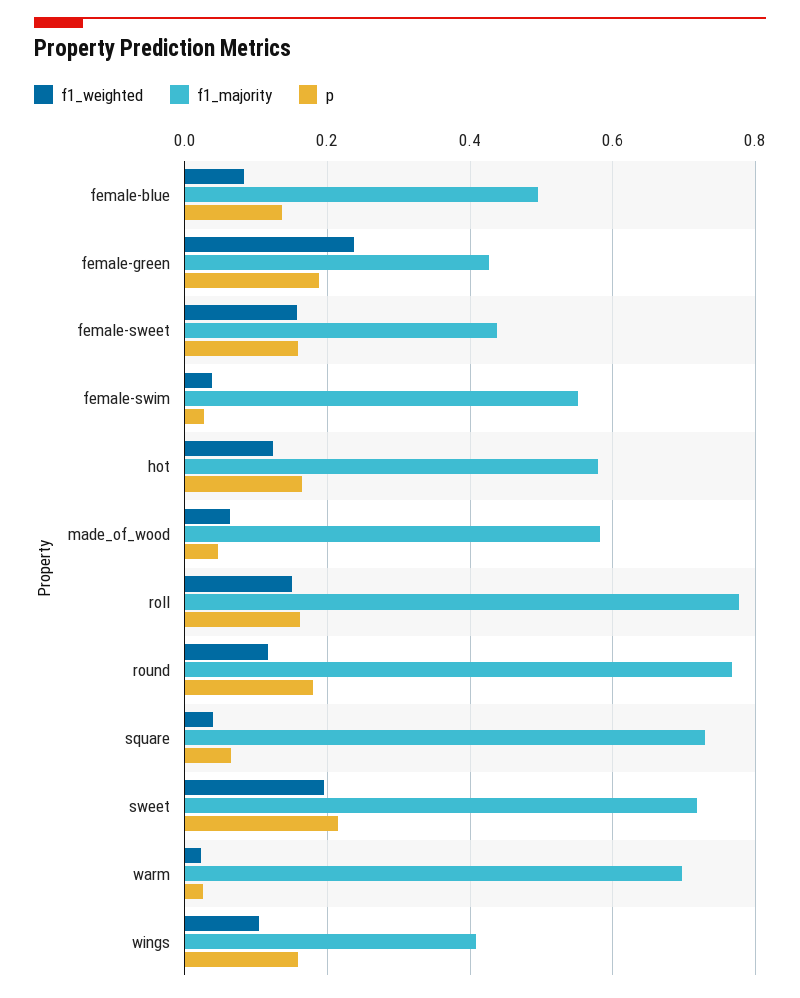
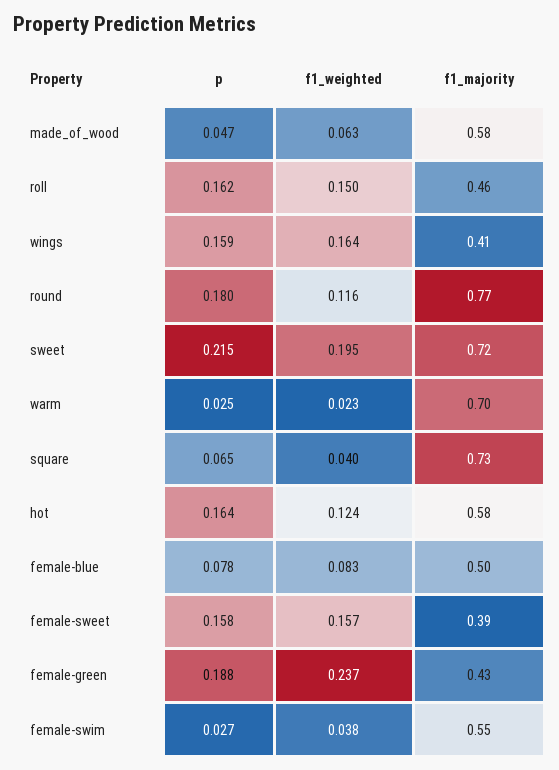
p, female-blue: 0.14 -> 0.078
f1_majority, female-sweet: 0.44 -> 0.39
f1_majority, roll: 0.78 -> 0.46
f1_weighted, wings: 0.1 -> 0.164

